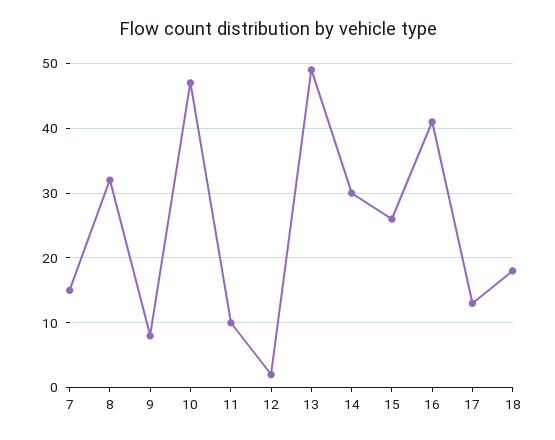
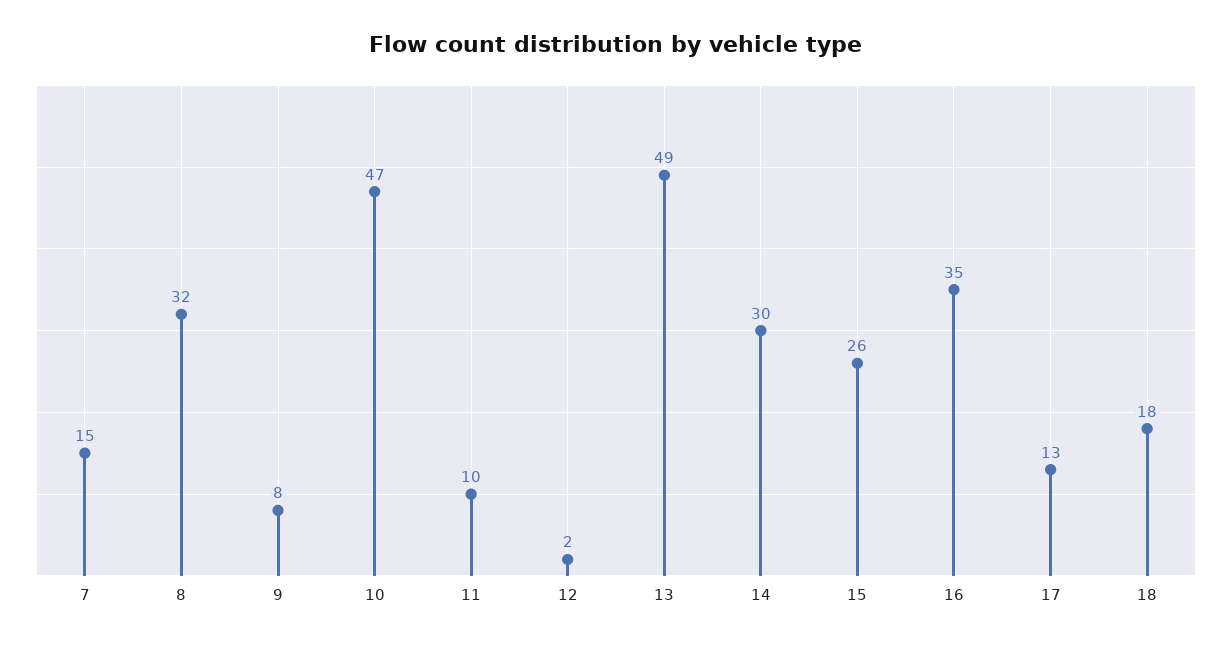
16: 41 -> 35

